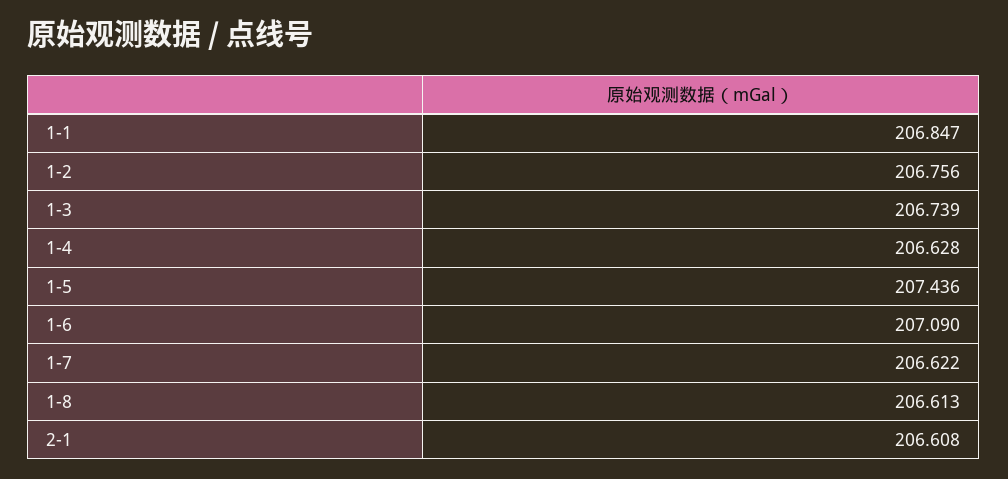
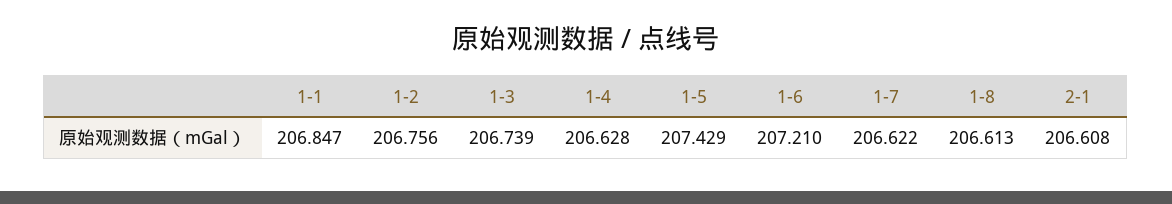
1-5: 207.436 -> 207.429
1-6: 207.09 -> 207.21

